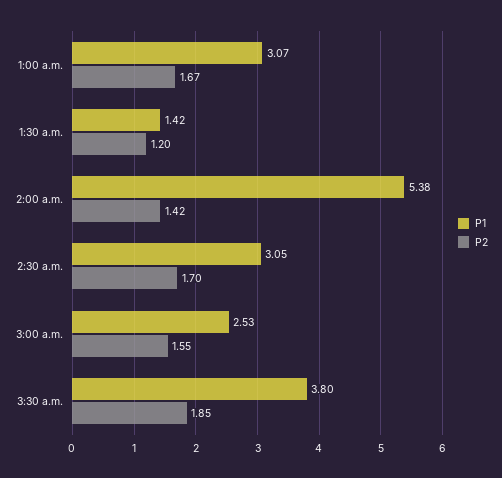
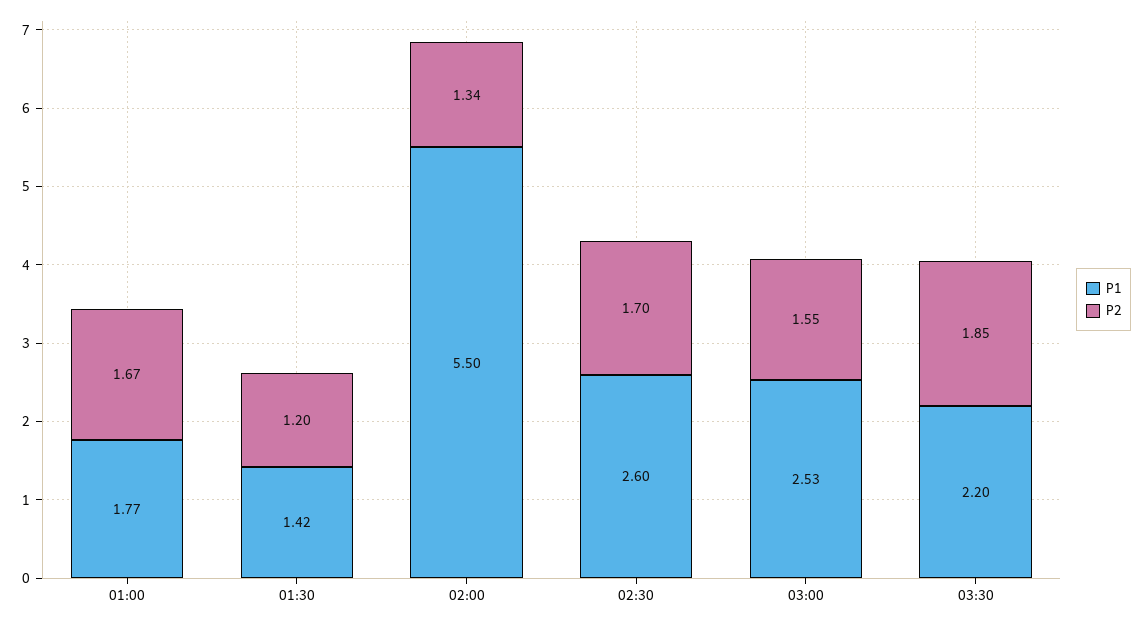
P1, 1:00 a.m.: 3.07 -> 1.77
P1, 2:00 a.m.: 5.38 -> 5.5
P2, 2:00 a.m.: 1.42 -> 1.34
P1, 2:30 a.m.: 3.05 -> 2.6
P1, 3:30 a.m.: 3.8 -> 2.2

